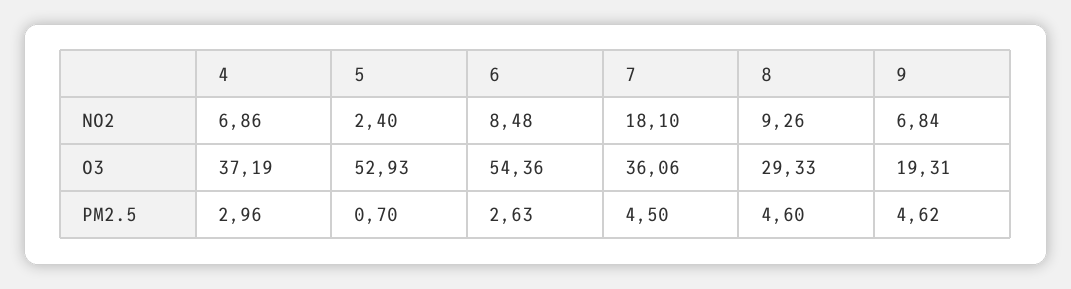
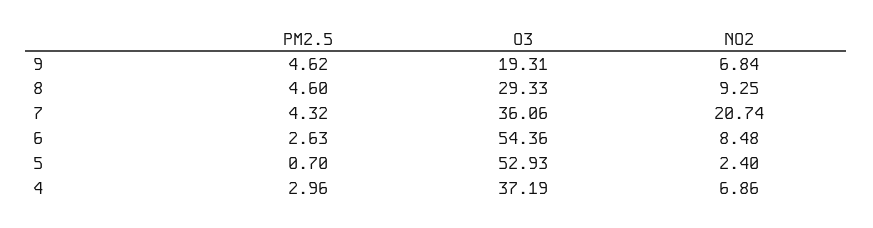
7, NO2: 18.1 -> 20.74
8, NO2: 9.26 -> 9.25
7, PM2.5: 4.5 -> 4.32

